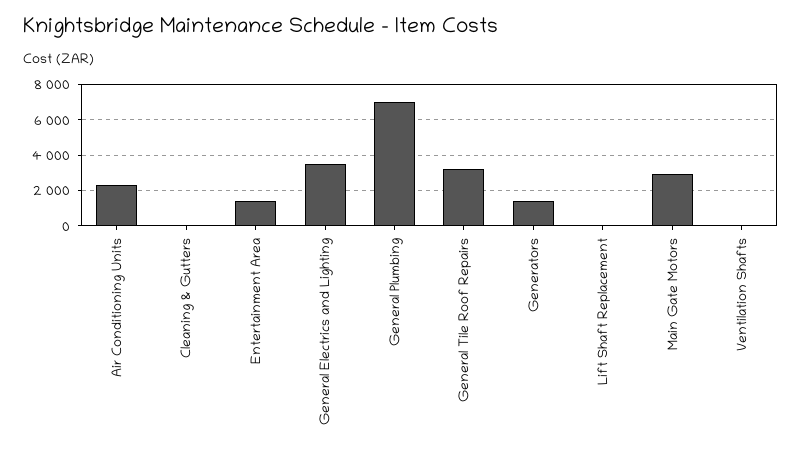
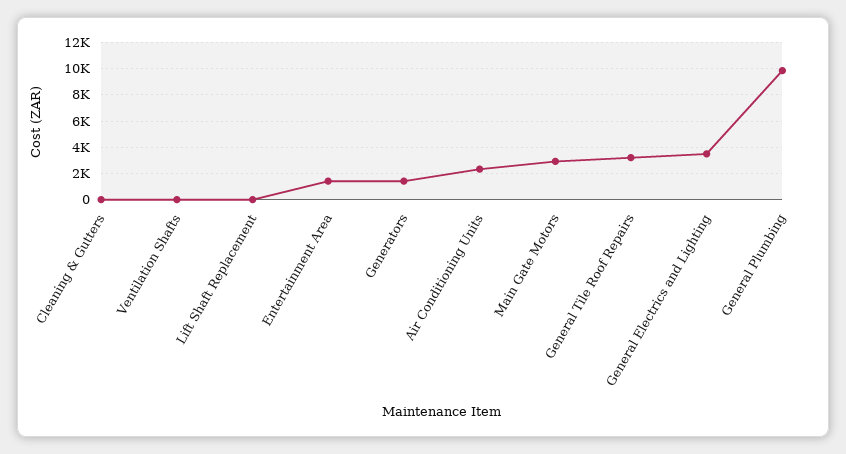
General Plumbing: 7000 -> 10000

